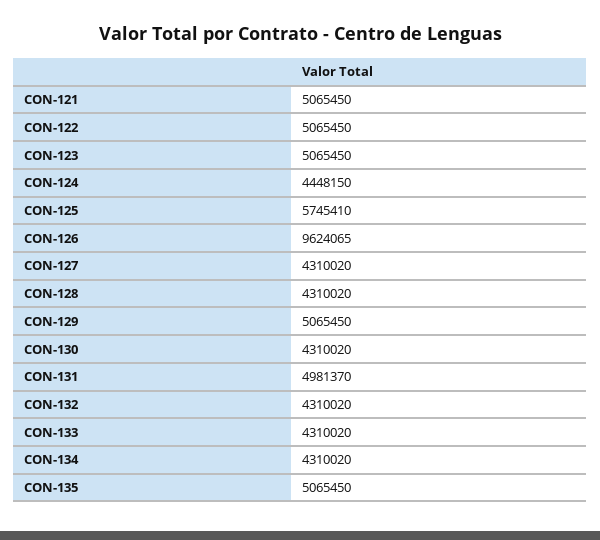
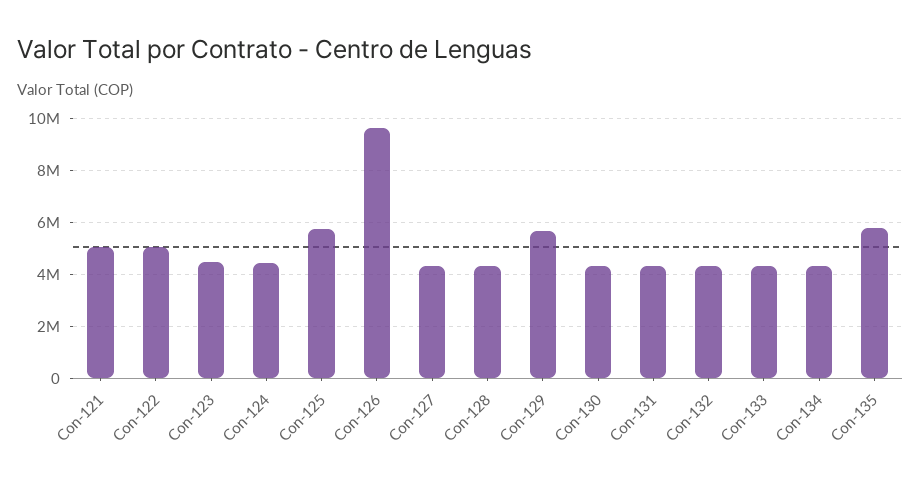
CON-123: 5065450 -> 4500000
CON-129: 5065450 -> 5750000
CON-131: 4981370 -> 4250000
CON-135: 5065450 -> 5750000

